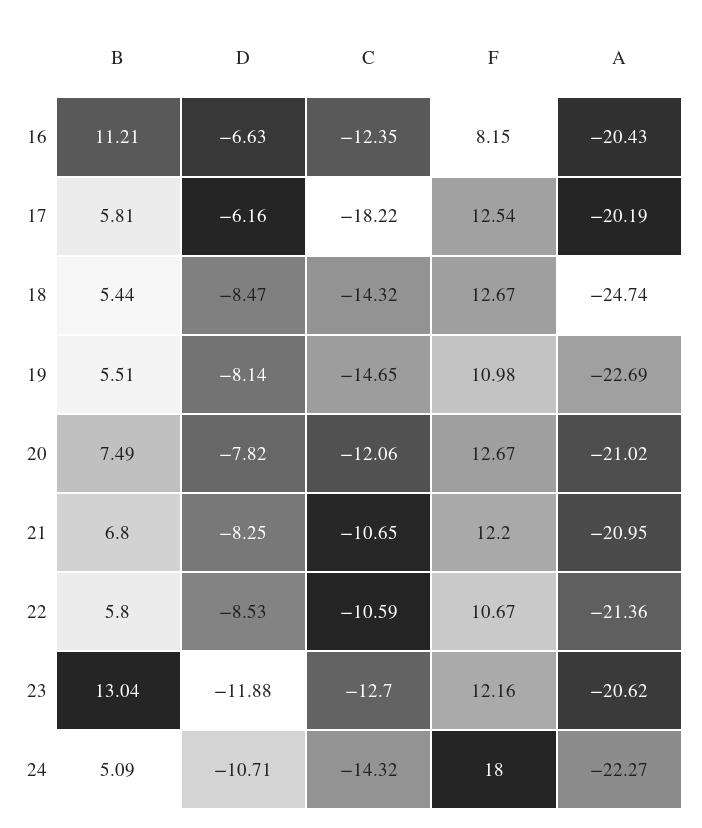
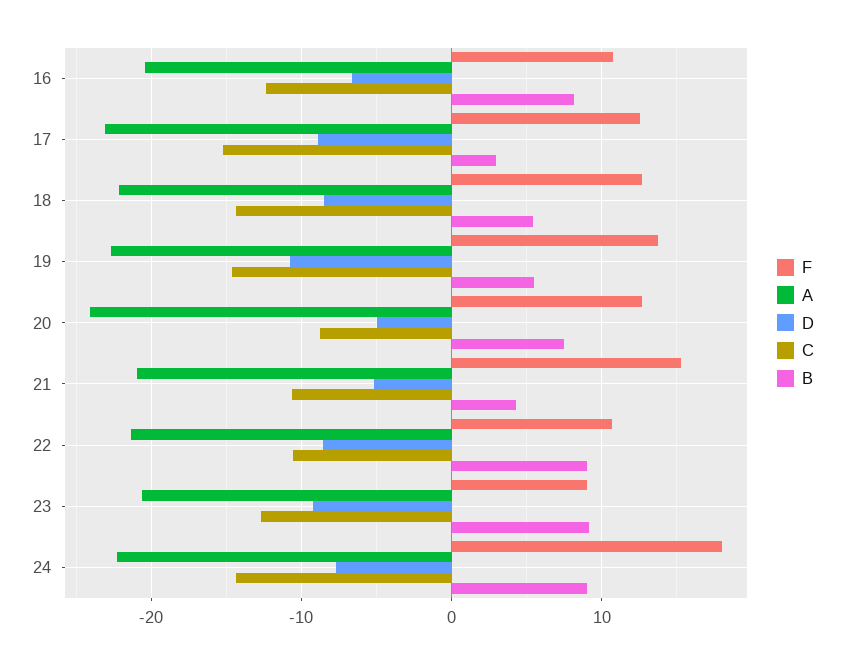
B, 16: 11.21 -> 8
F, 16: 8.15 -> 11
B, 17: 5.81 -> 3
D, 17: -6.16 -> -9
C, 17: -18.22 -> -15
A, 17: -20.19 -> -23
A, 18: -24.74 -> -22
D, 19: -8.14 -> -11
F, 19: 10.98 -> 14
D, 20: -7.82 -> -5
C, 20: -12.06 -> -9
A, 20: -21.02 -> -24
B, 21: 6.8 -> 4
D, 21: -8.25 -> -5
F, 21: 12.2 -> 15
B, 22: 5.8 -> 9
B, 23: 13.04 -> 9
D, 23: -11.88 -> -9
F, 23: 12.16 -> 9
B, 24: 5.09 -> 9
D, 24: -10.71 -> -8

